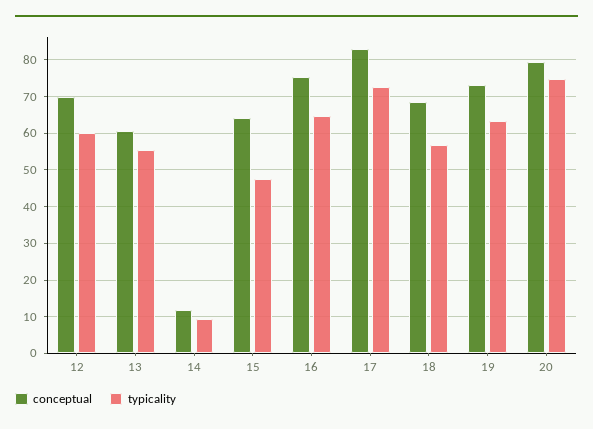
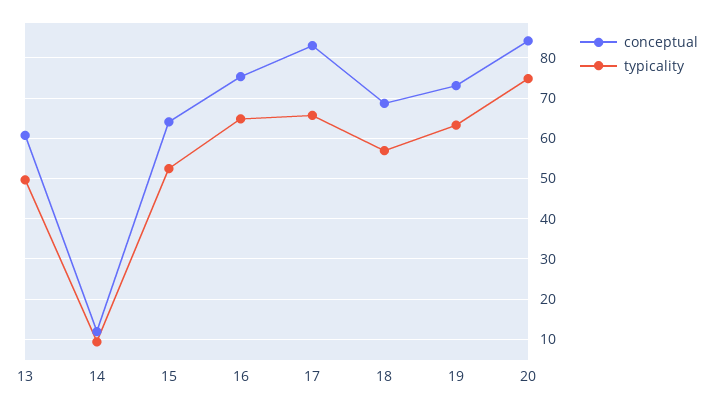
conceptual, 12: 70 -> none
typicality, 12: 60 -> none
typicality, 13: 56 -> 50
typicality, 15: 48 -> 52
typicality, 17: 72 -> 66
conceptual, 20: 80 -> 84

